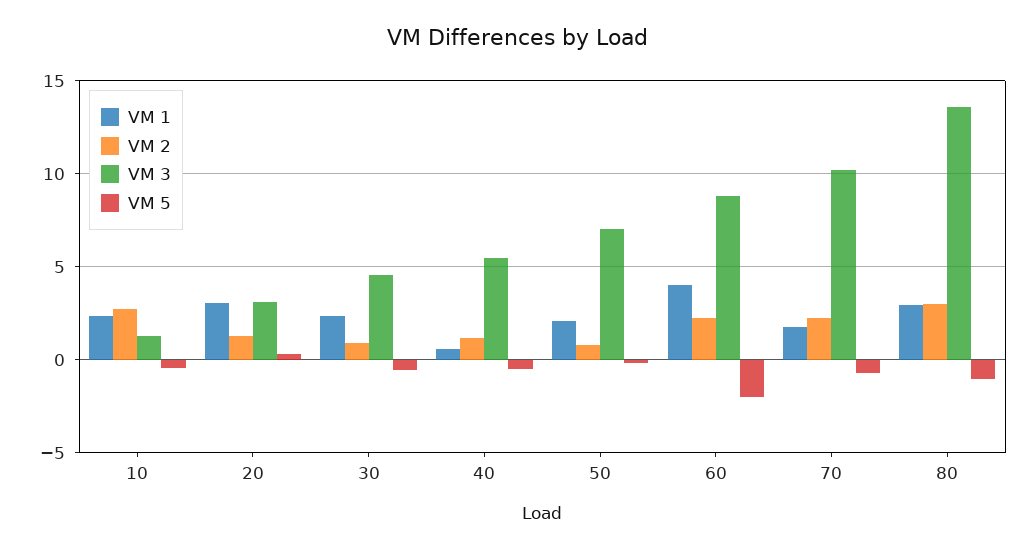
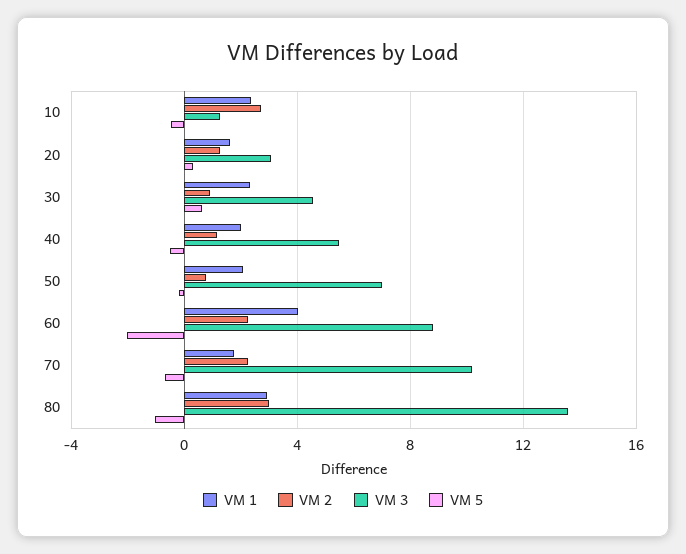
VM 1, 20: 3 -> 1.5
VM 5, 30: -0.5 -> 0.5
VM 1, 40: 0.5 -> 2

